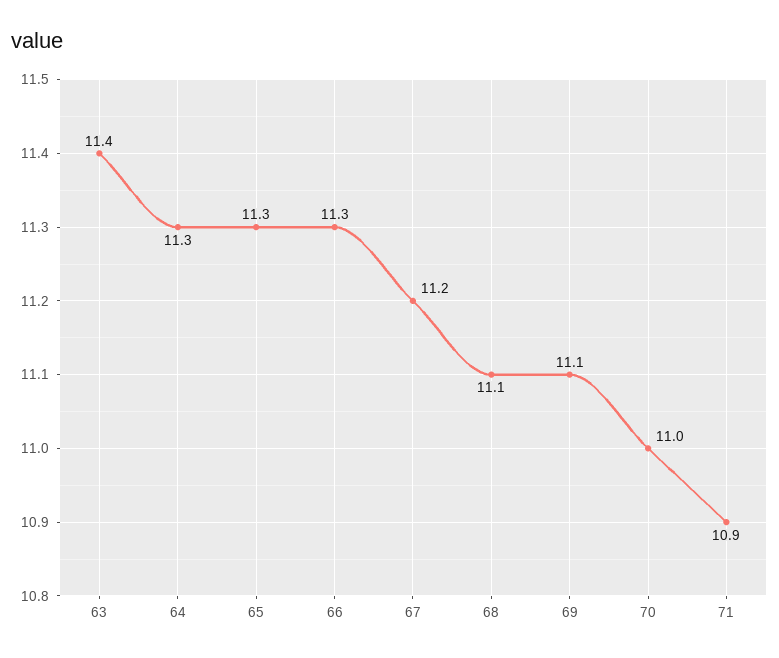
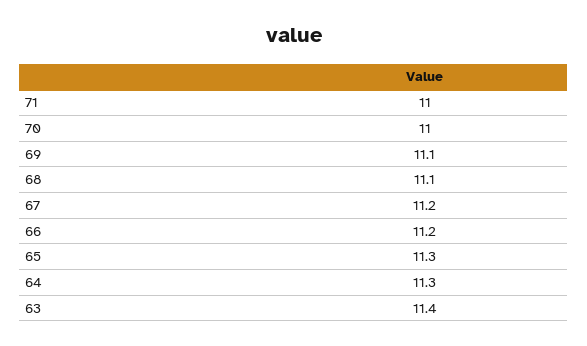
66: 11.3 -> 11.2
71: 10.9 -> 11

